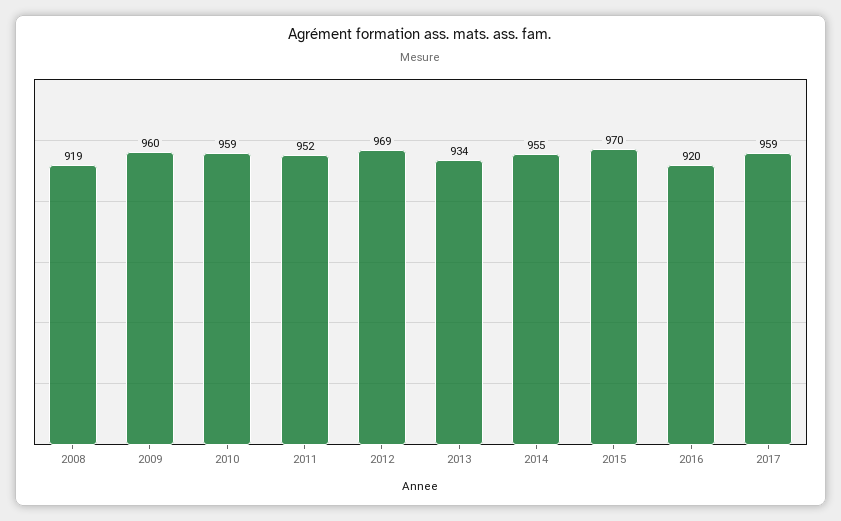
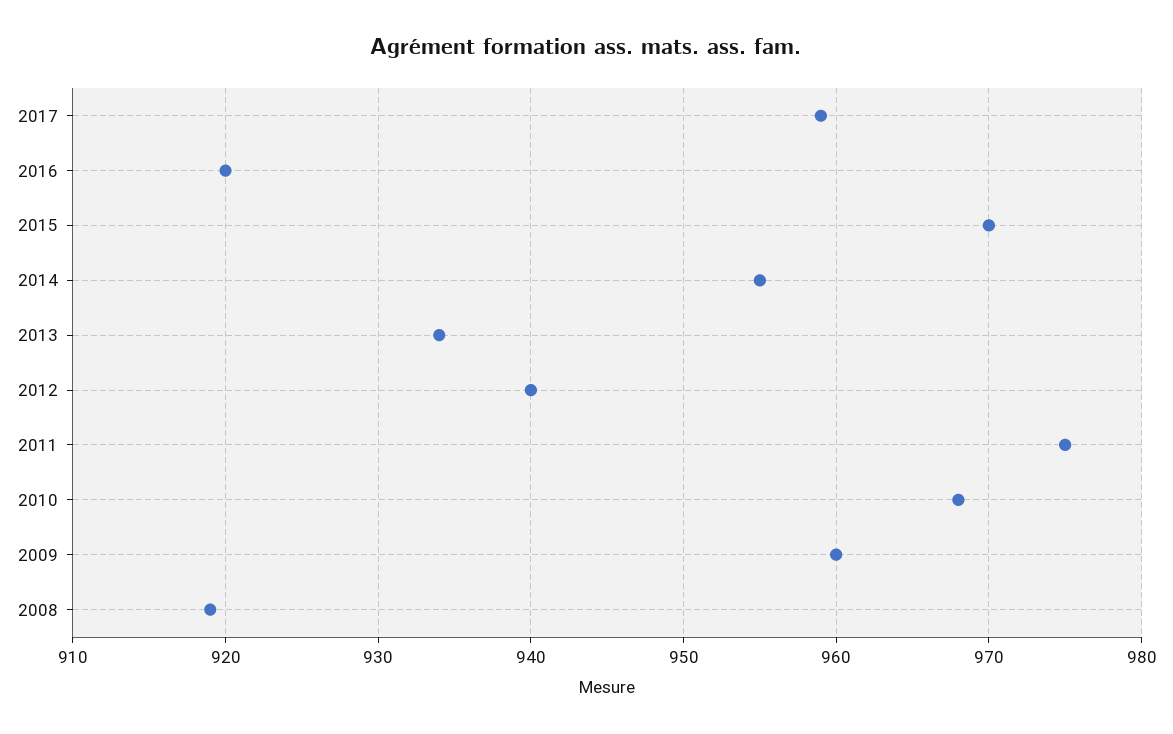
2010: 959 -> 968
2011: 952 -> 975
2012: 969 -> 940

